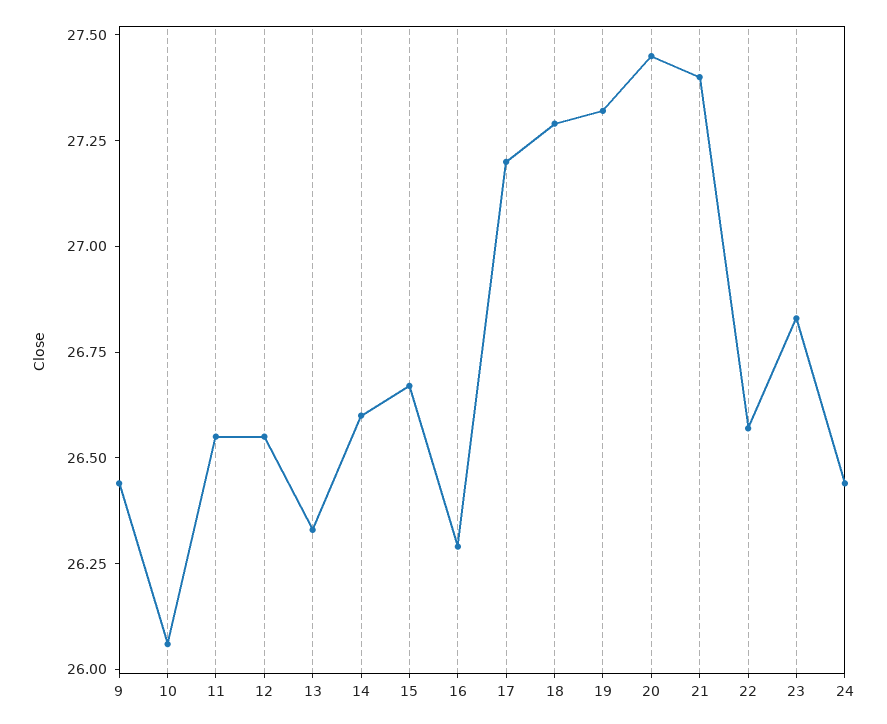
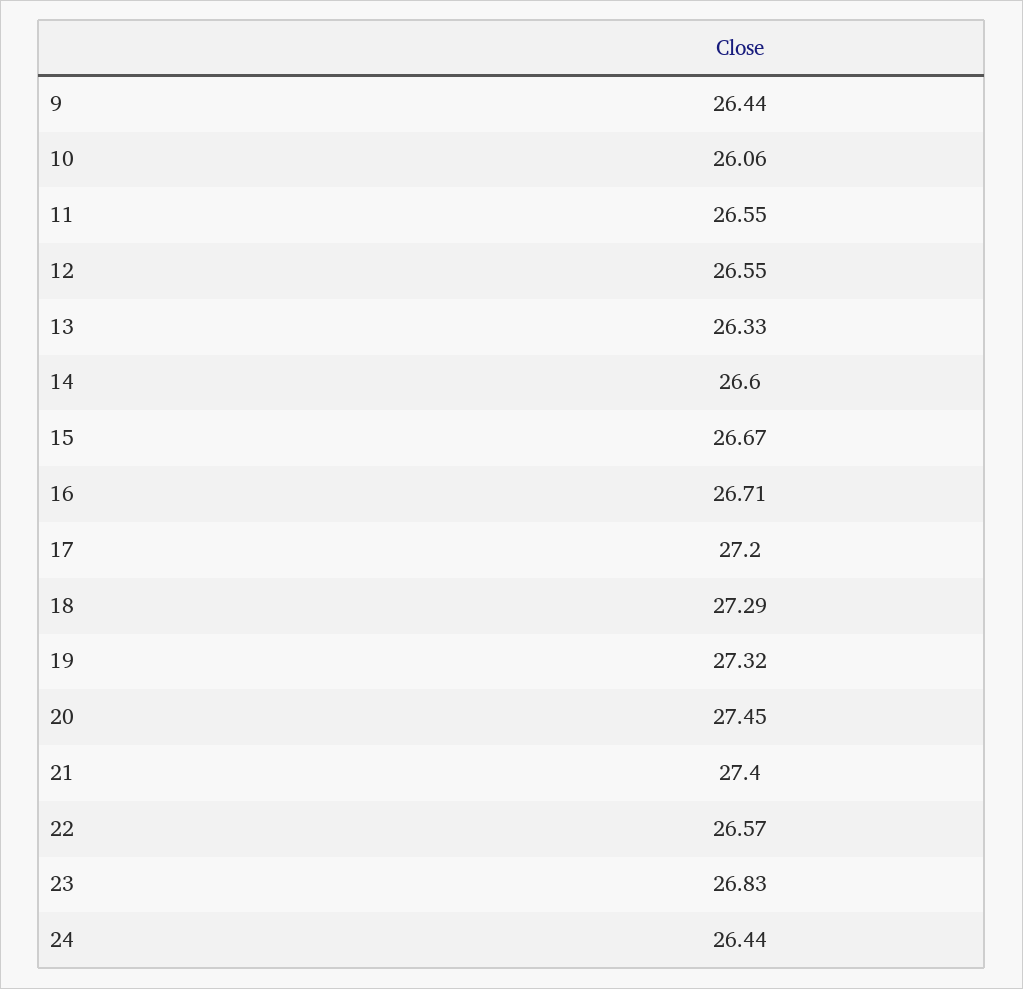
16: 26.3 -> 26.71

